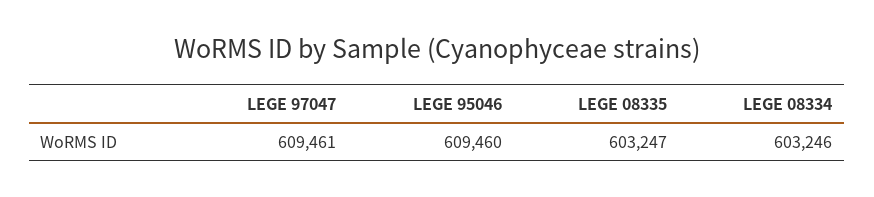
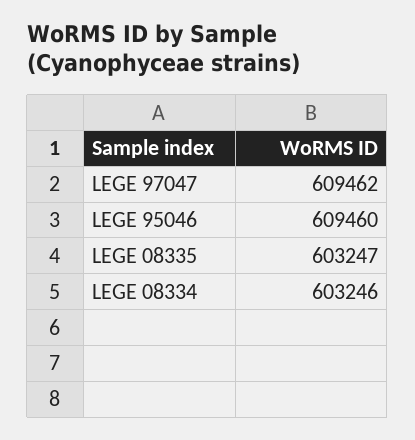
LEGE 97047: 609461 -> 609462

